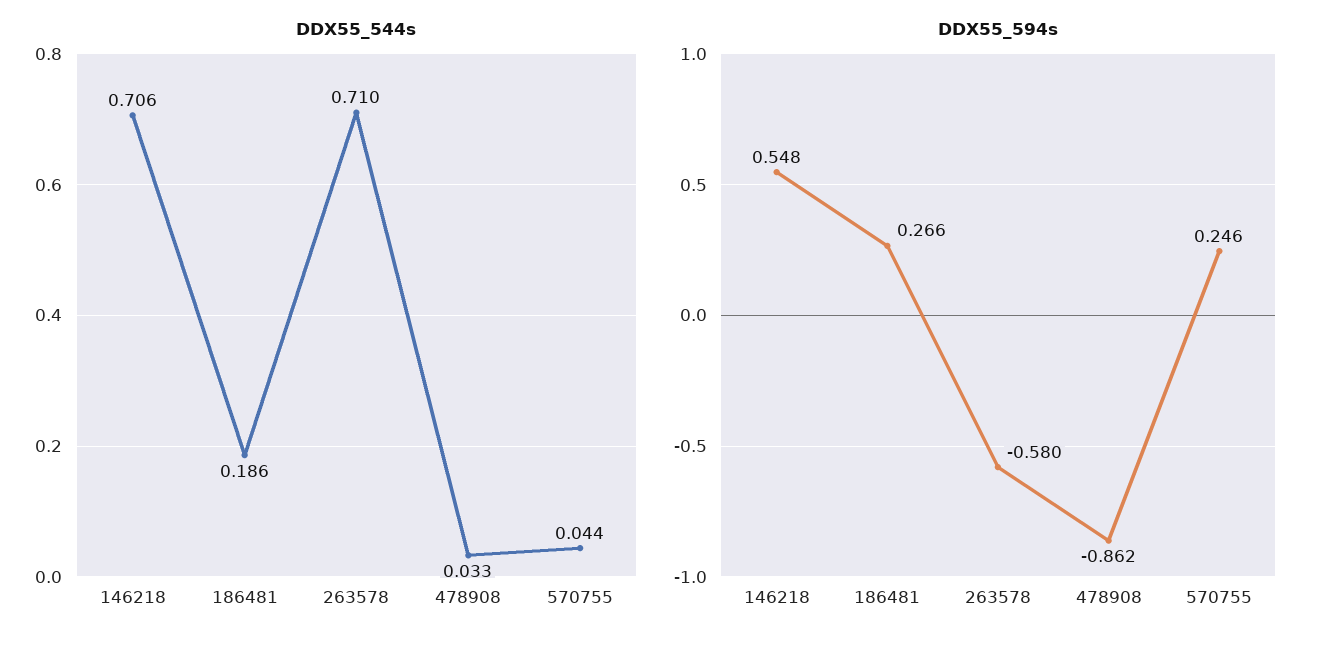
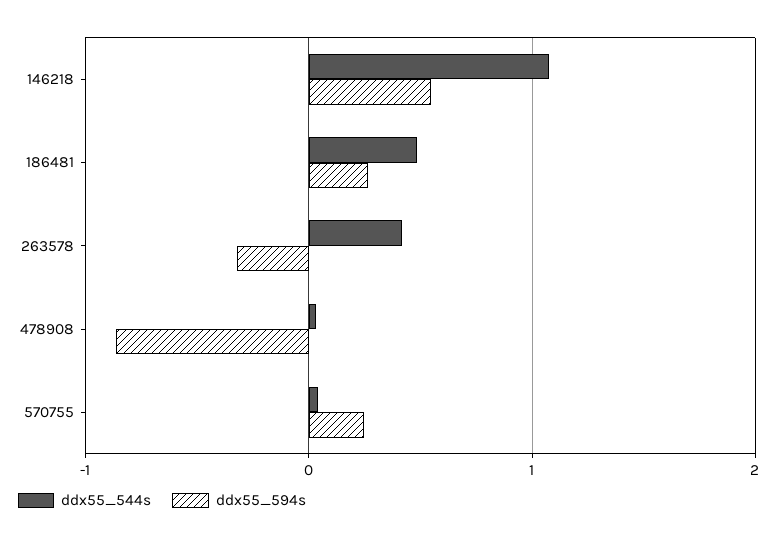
DDX55_544s, 146218: 0.706 -> 1.1
DDX55_544s, 186481: 0.186 -> 0.5
DDX55_544s, 263578: 0.71 -> 0.4
DDX55_594s, 263578: -0.58 -> -0.3

